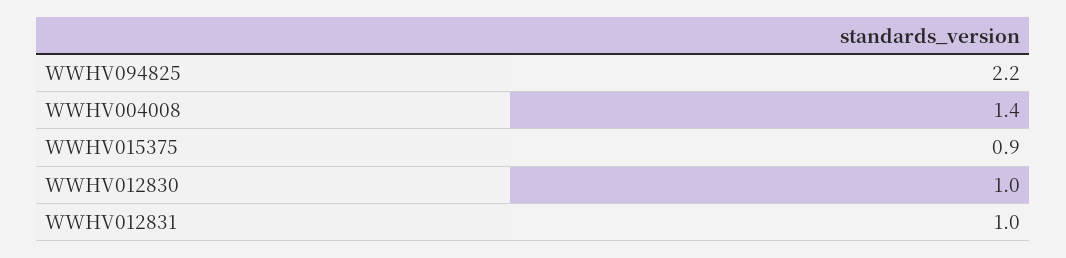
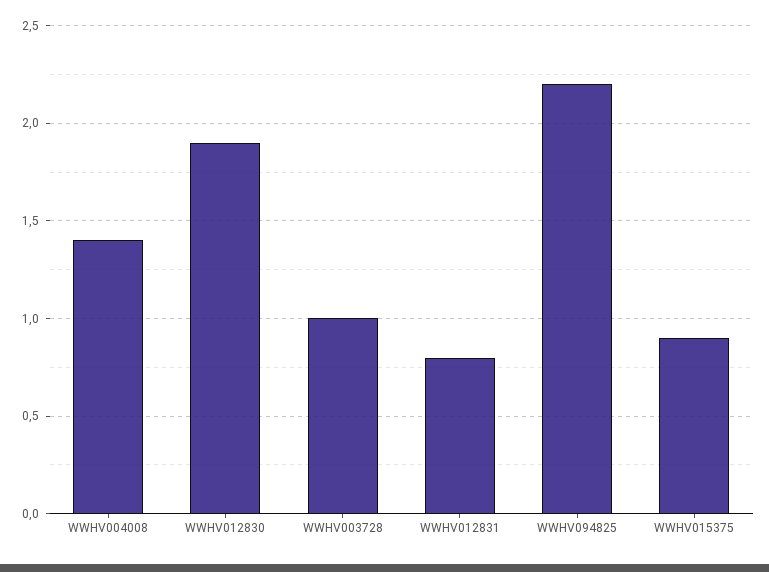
WWHV012830: 1 -> 1.9
WWHV012831: 1 -> 0.8
WWHV003728: none -> 1

